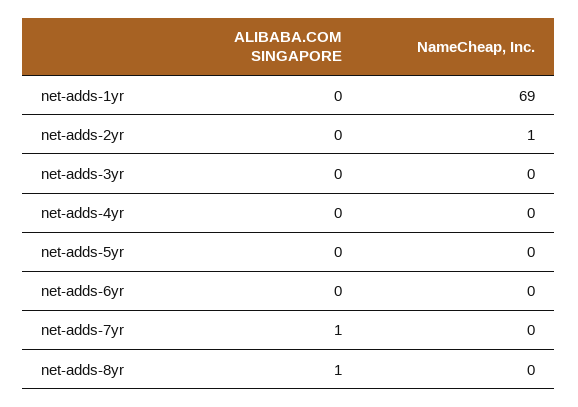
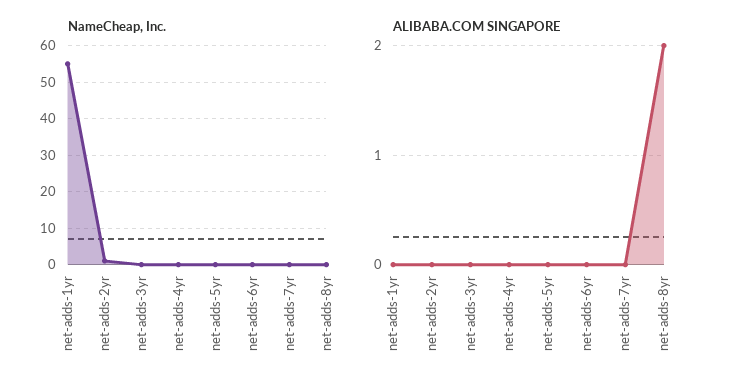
NameCheap, Inc., net-adds-1yr: 69 -> 55
ALIBABA.COM SINGAPORE, net-adds-7yr: 1 -> 0
ALIBABA.COM SINGAPORE, net-adds-8yr: 1 -> 2

